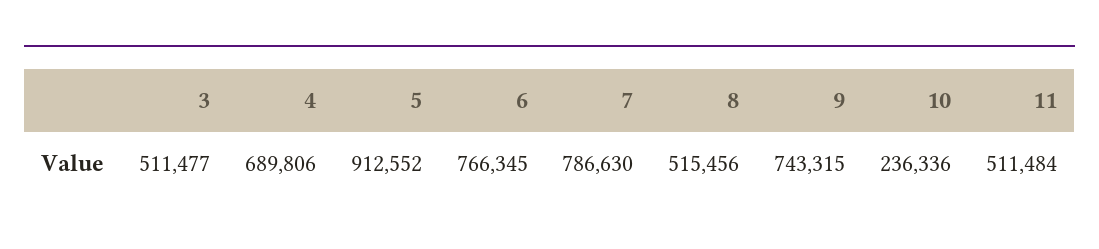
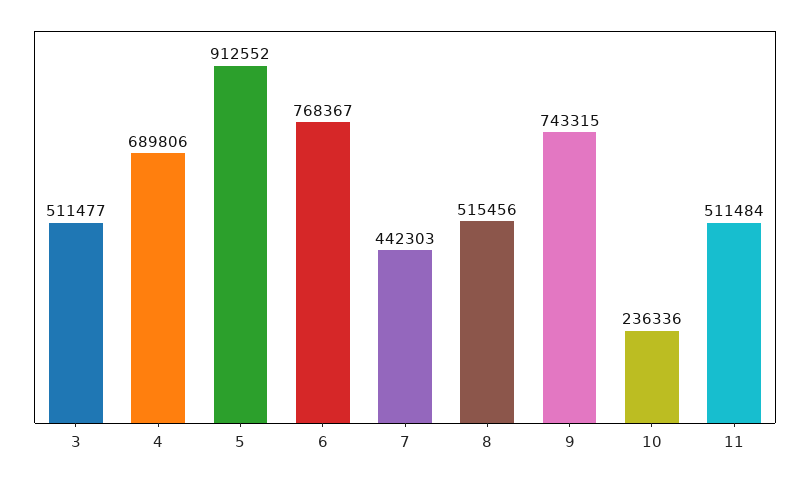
6: 766345 -> 768367
7: 786630 -> 442303

